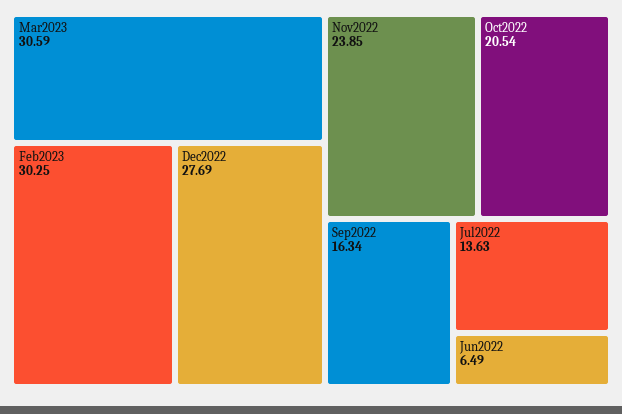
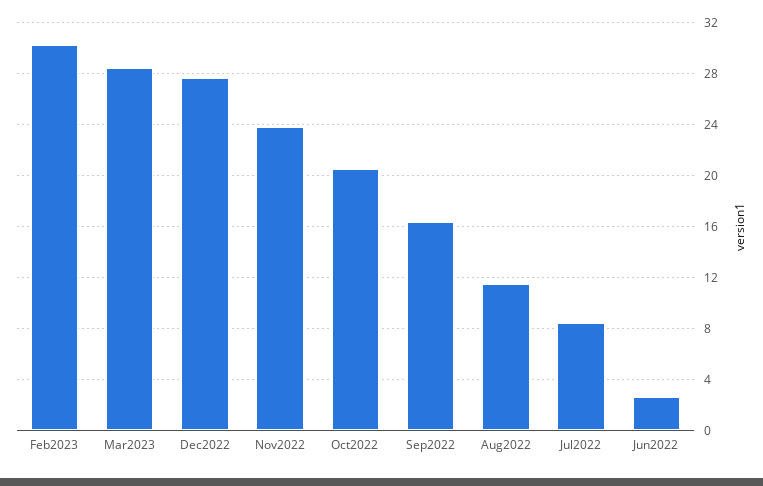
Mar2023: 30.59 -> 28.5
Jul2022: 13.63 -> 8.5
Jun2022: 6.49 -> 2.5
Aug2022: none -> 11.5

